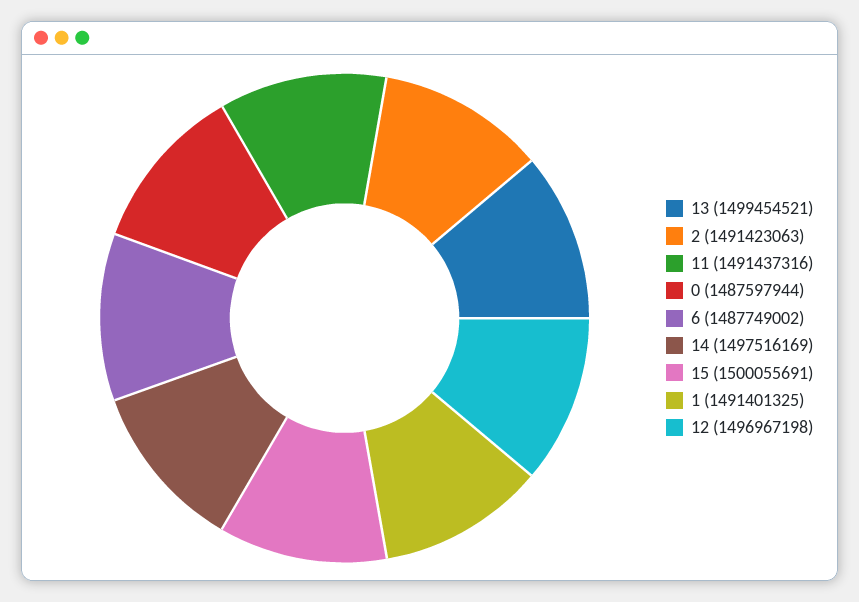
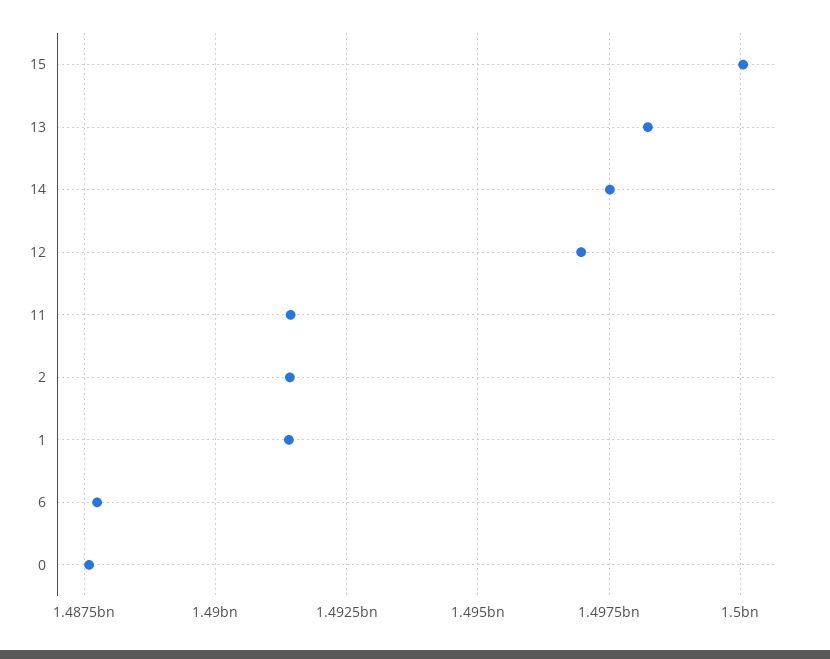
13: 1499454521 -> 1498250000

